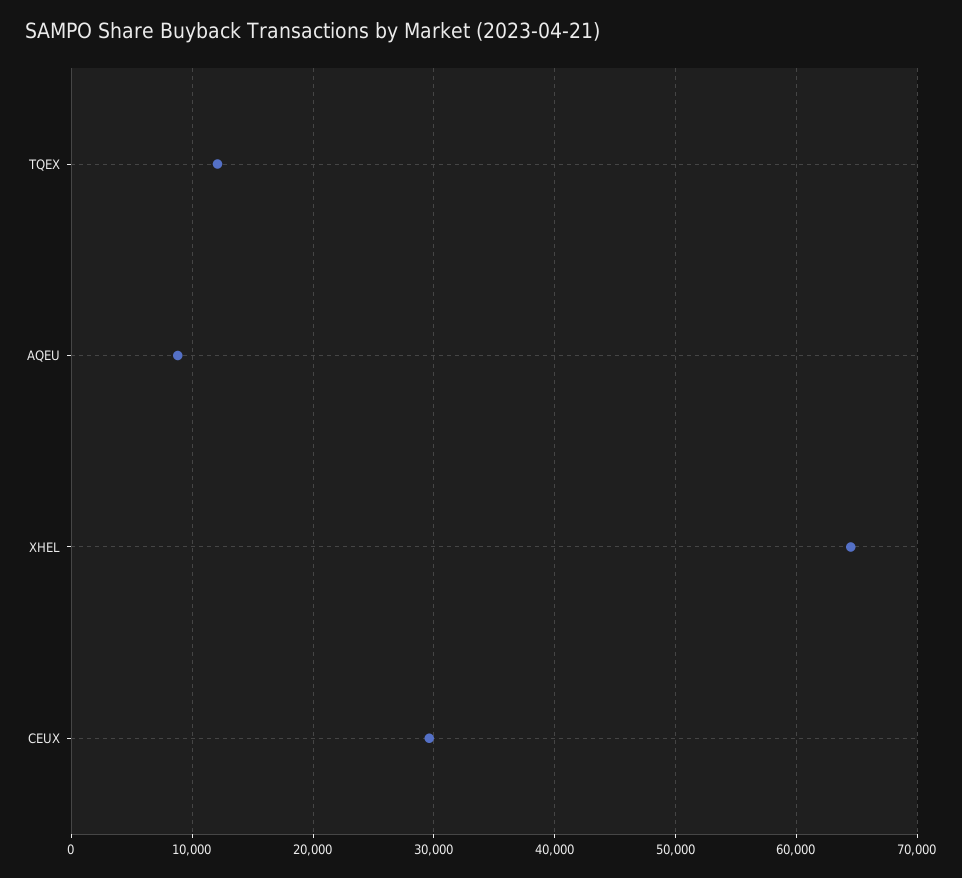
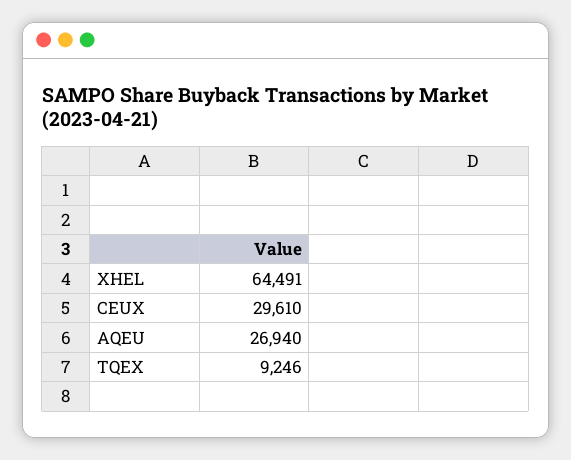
TQEX: 12000 -> 9246
AQEU: 9000 -> 26940

